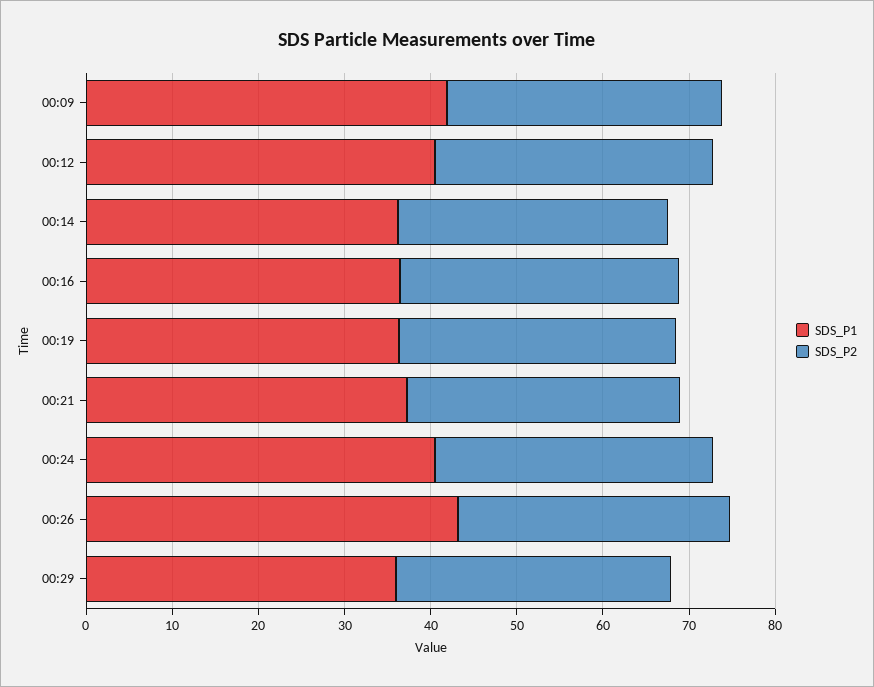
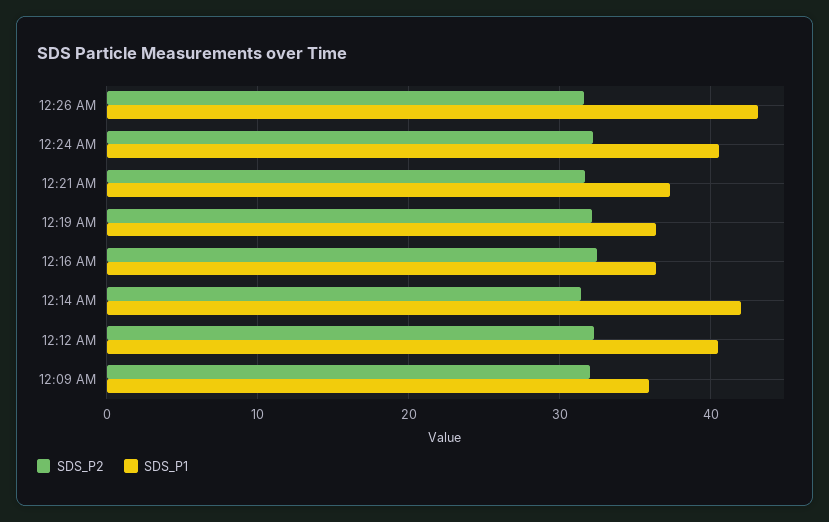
SDS_P1, 00:09: 42 -> 36
SDS_P1, 00:14: 36 -> 42
SDS_P1, 00:29: 36 -> none
SDS_P2, 00:29: 32 -> none

